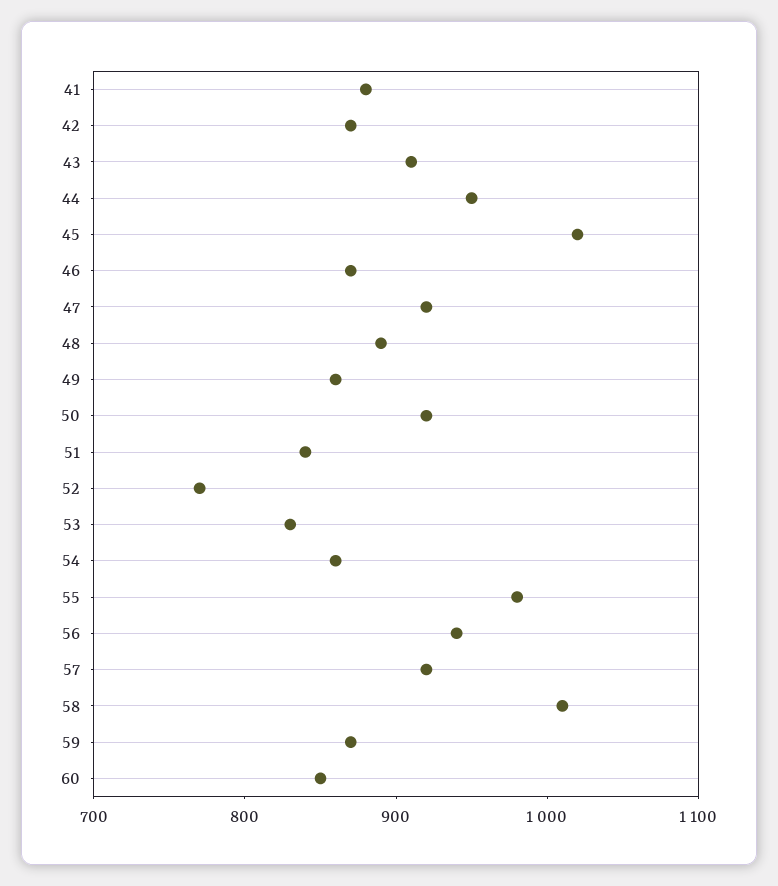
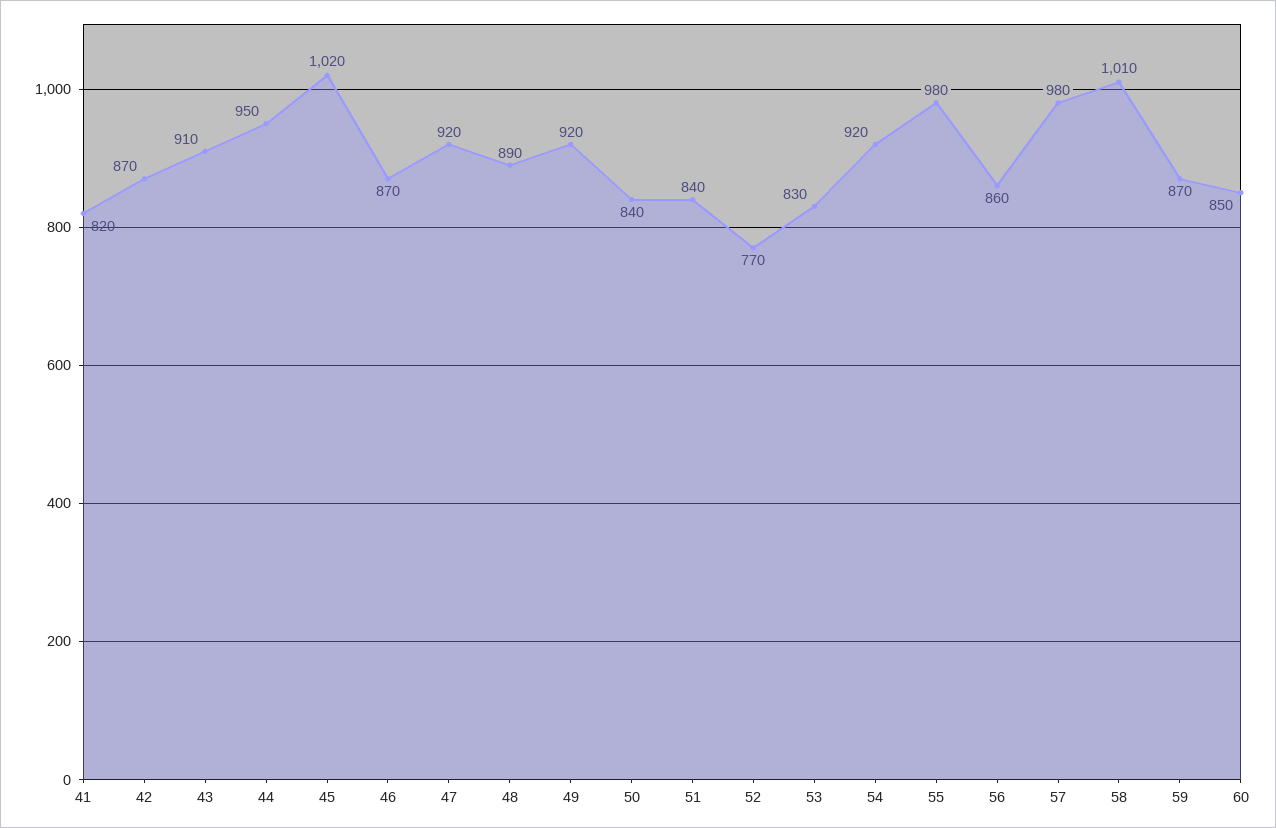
41: 880 -> 820
49: 860 -> 920
50: 920 -> 840
54: 860 -> 920
56: 940 -> 860
57: 920 -> 980

